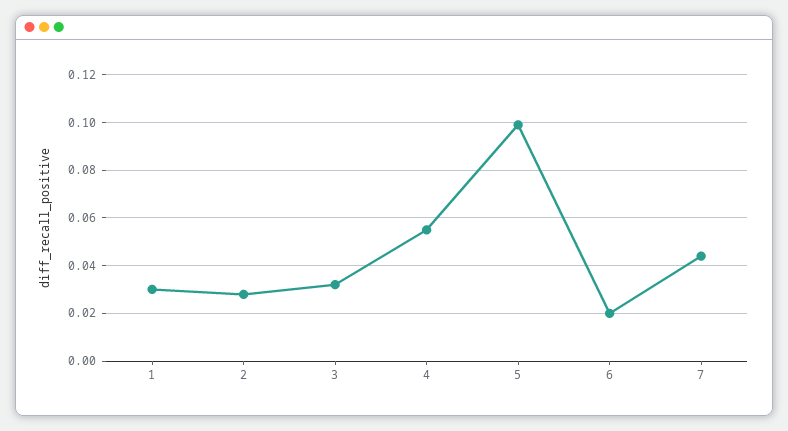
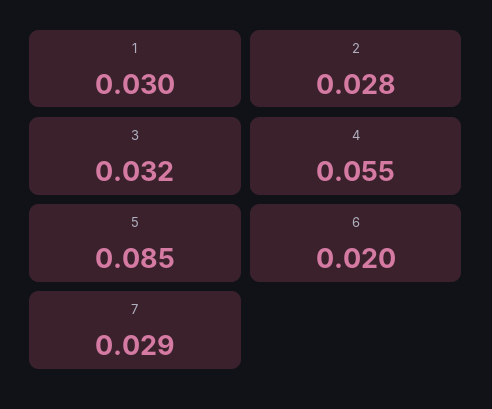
5: 0.1 -> 0.085
7: 0.045 -> 0.029

